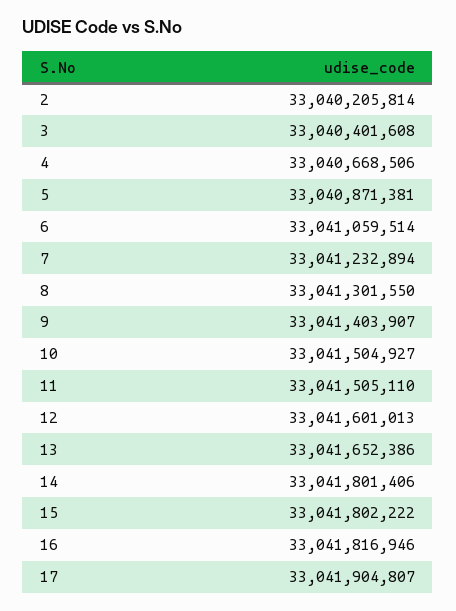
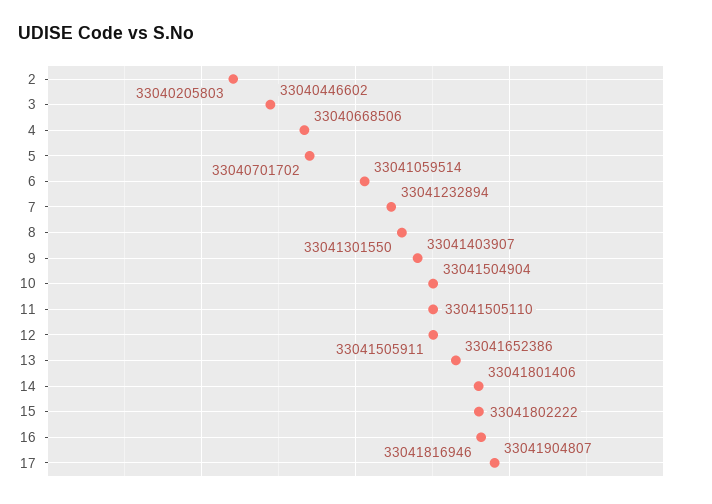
2: 33040205814 -> 33040205803
3: 33040401608 -> 33040446602
5: 33040871381 -> 33040701702
10: 33041504927 -> 33041504904
12: 33041601013 -> 33041505911

